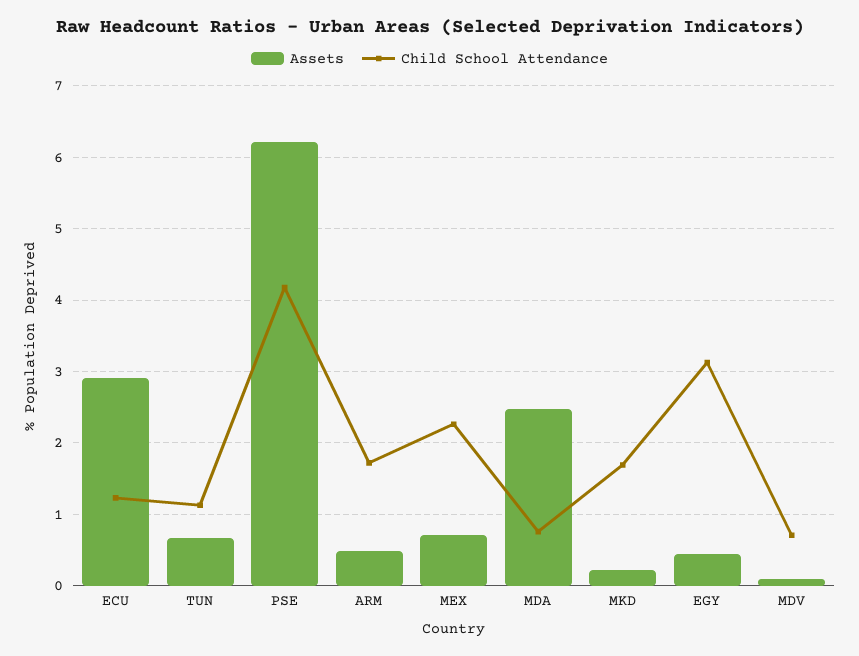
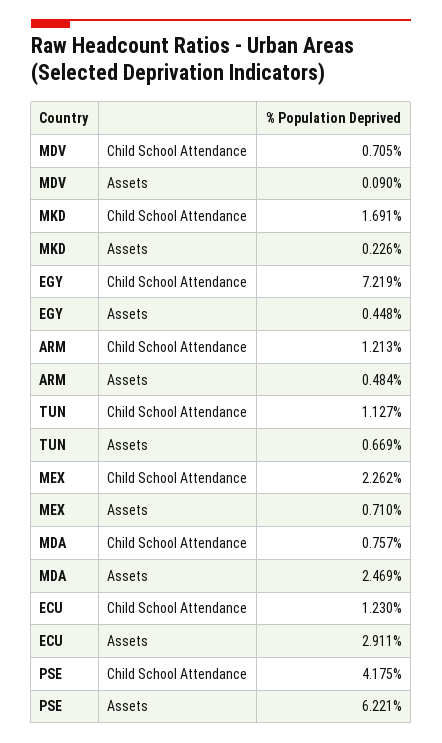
Child School Attendance, ARM: 1.7 -> 1.213
Child School Attendance, EGY: 3.1 -> 7.219

